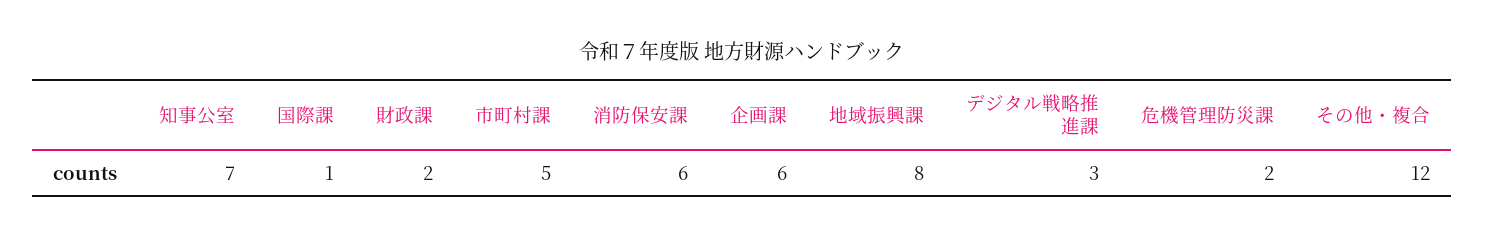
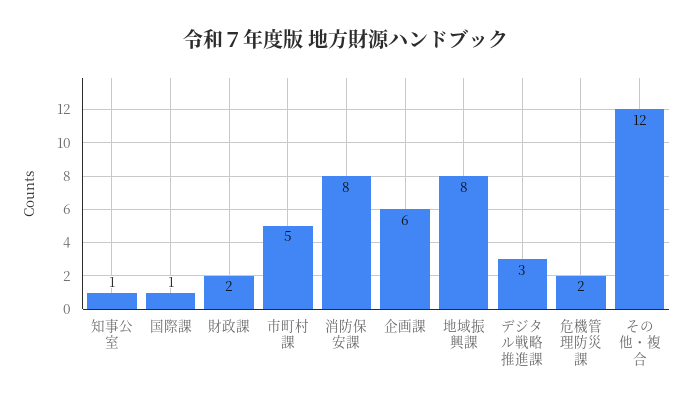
知事公室: 7 -> 1
消防保安課: 6 -> 8

